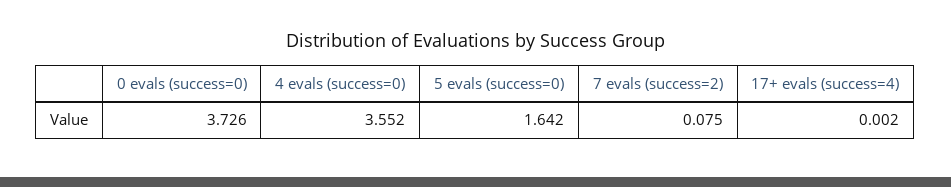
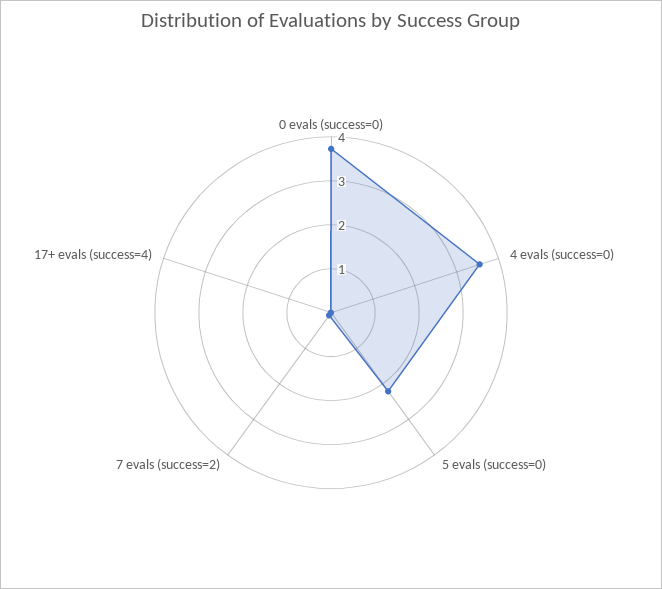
5 evals (success=0): 1.642 -> 2.2

